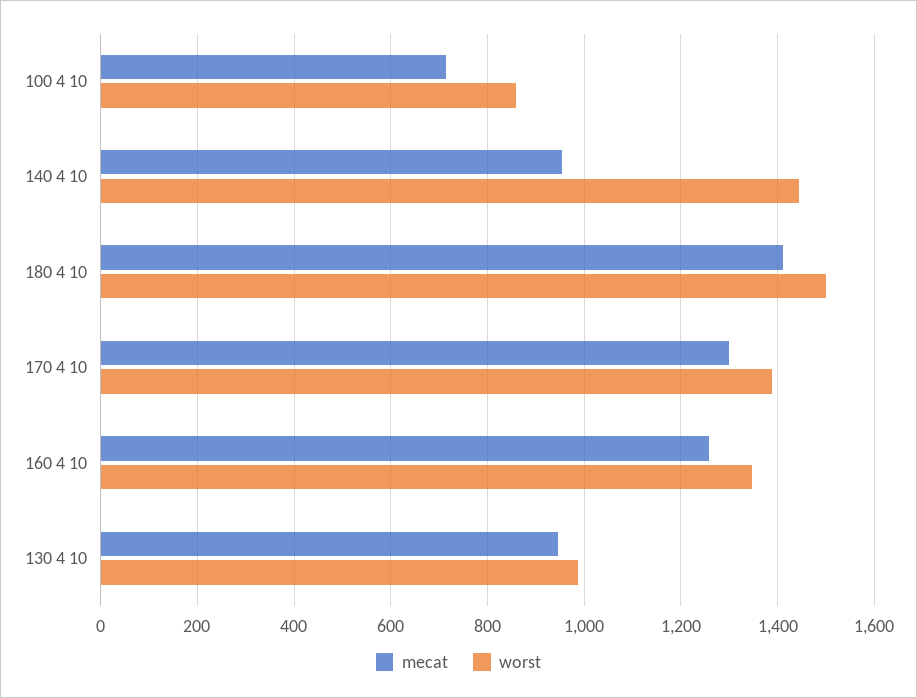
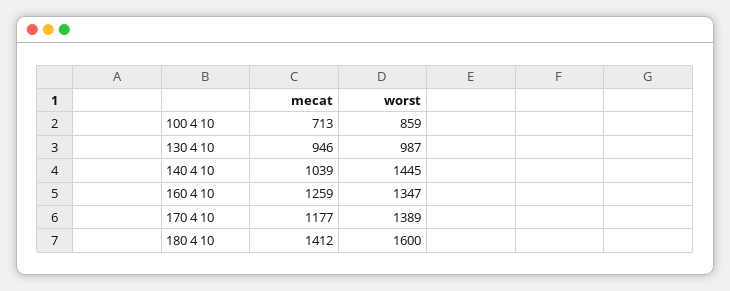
mecat, 140 4 10: 960 -> 1039
worst, 180 4 10: 1500 -> 1600
mecat, 170 4 10: 1300 -> 1177

